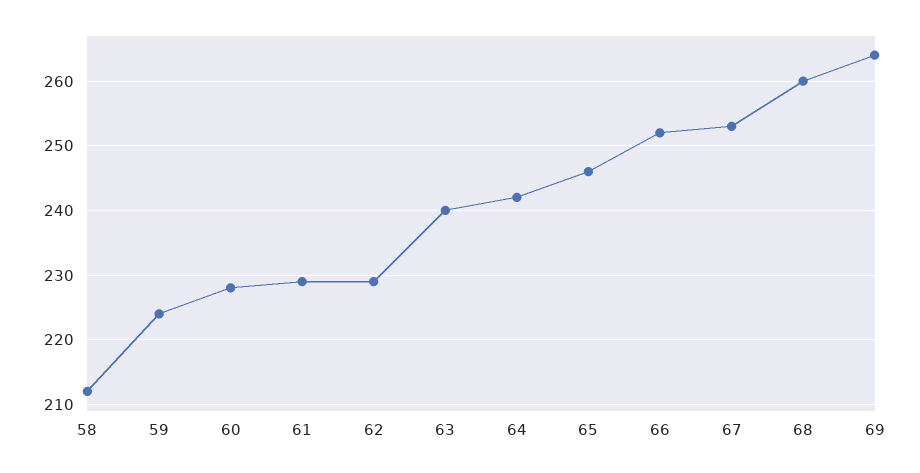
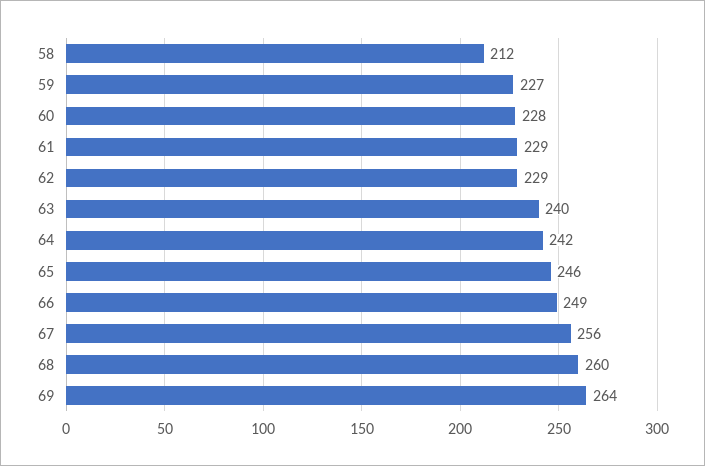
59: 224 -> 227
66: 252 -> 249
67: 253 -> 256

